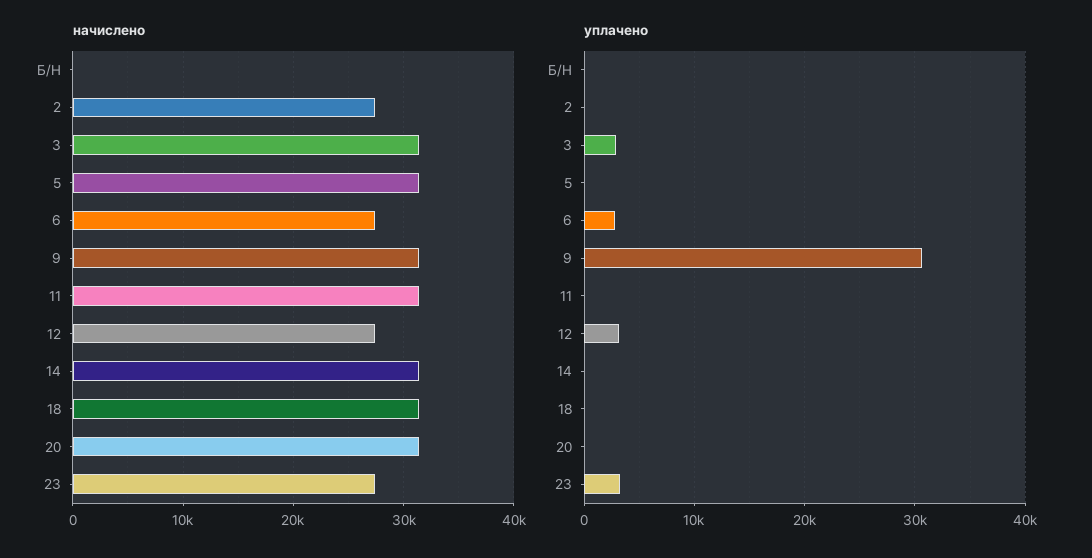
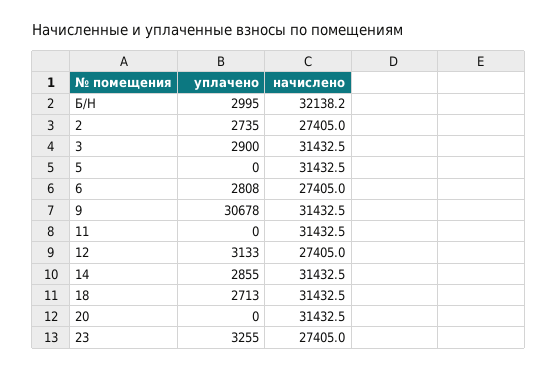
начислено, Б/Н: 0 -> 32138.2
уплачено, Б/Н: 0 -> 2995
уплачено, 2: 0 -> 2735
уплачено, 14: 0 -> 2855
уплачено, 18: 0 -> 2713

